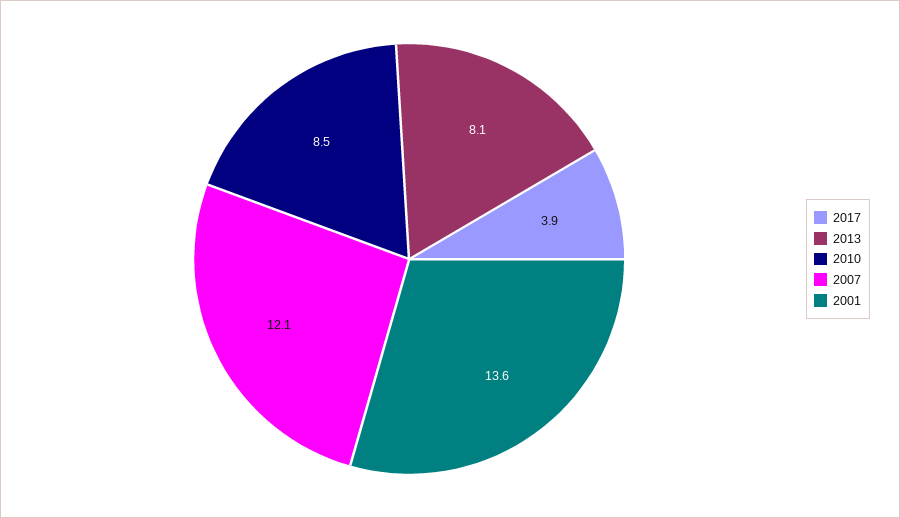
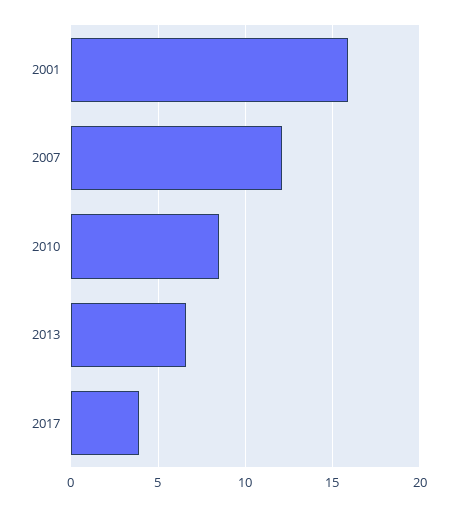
2013: 8.1 -> 6.5
2001: 13.6 -> 16

